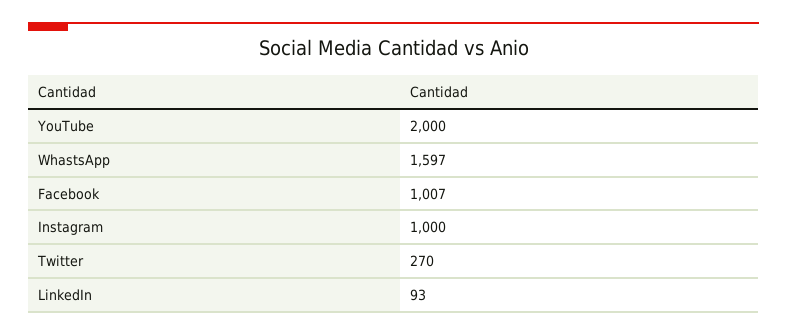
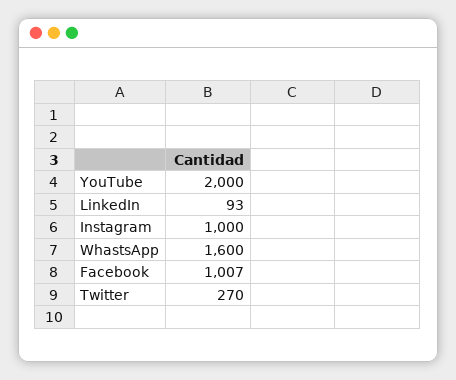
WhastsApp: 1597 -> 1600

